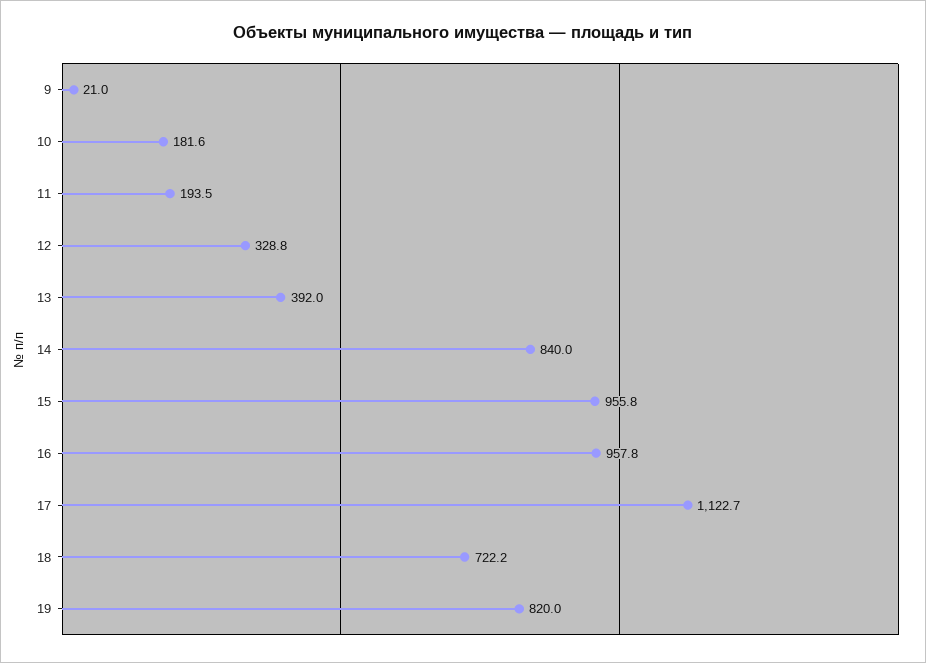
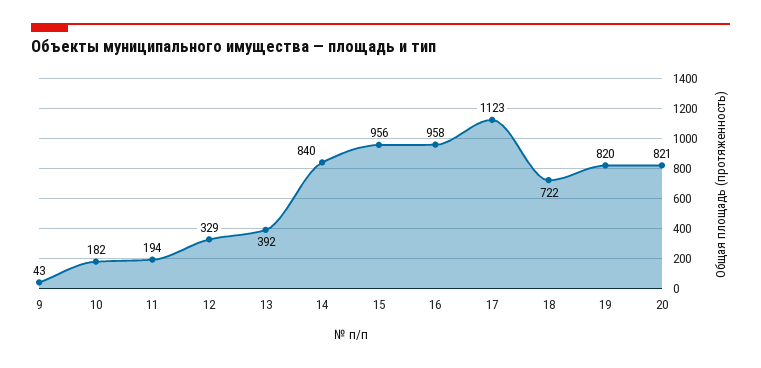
9: 21 -> 43
20: none -> 821

